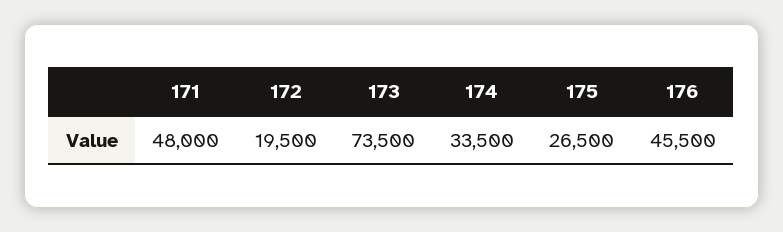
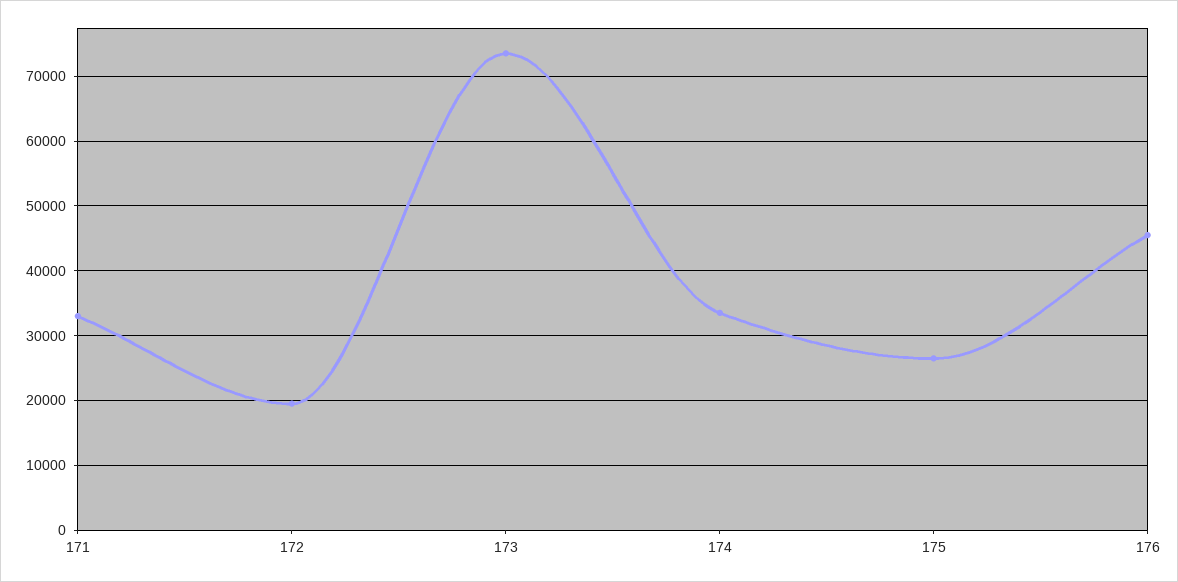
171: 48000 -> 33000

